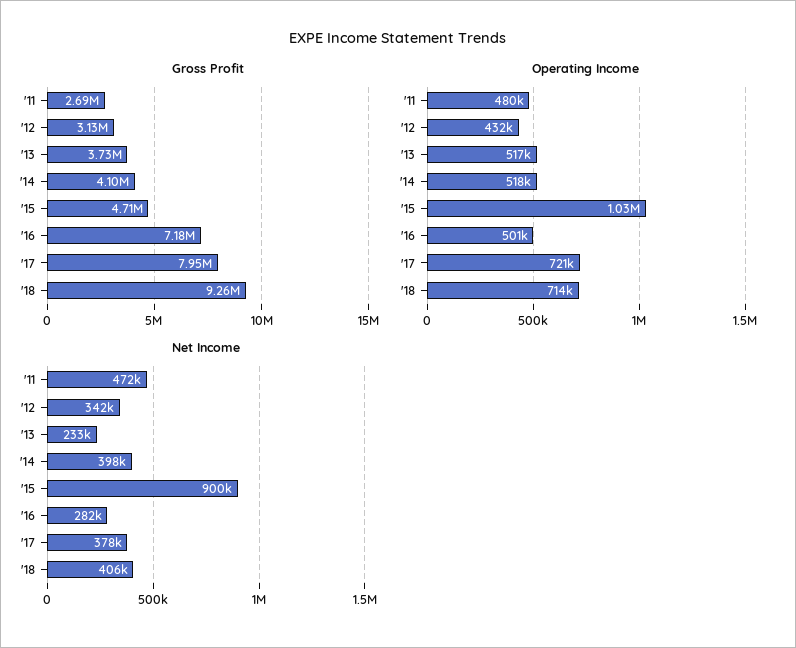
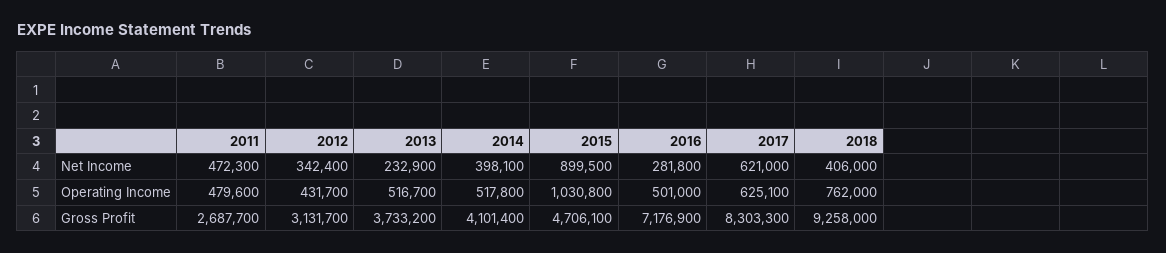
Gross Profit, '17: 7950000 -> 8303300
Operating Income, '17: 721000 -> 625100
Operating Income, '18: 714000 -> 762000
Net Income, '17: 378000 -> 621000

